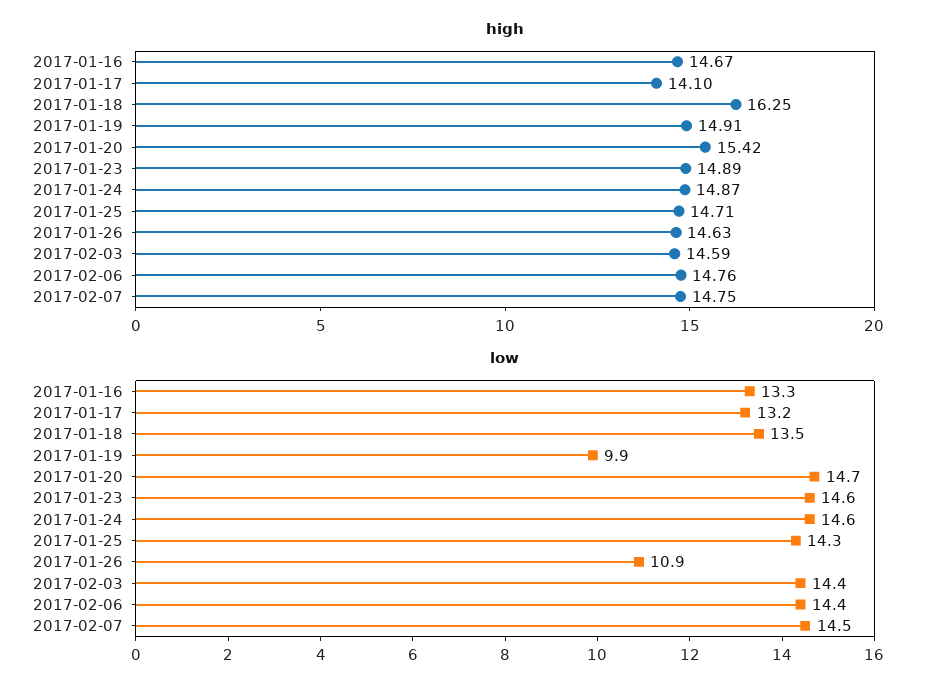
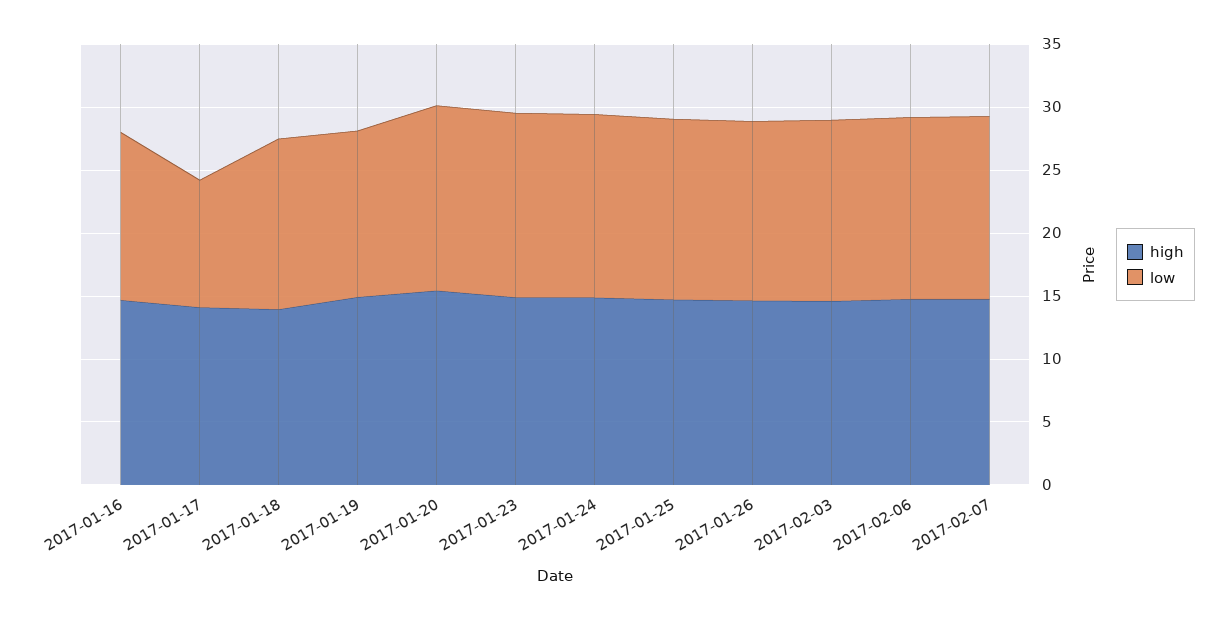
high, 2017-01-18: 16.25 -> 14
low, 2017-01-17: 13.2 -> 10
low, 2017-01-19: 9.9 -> 13
low, 2017-01-26: 10.9 -> 14

